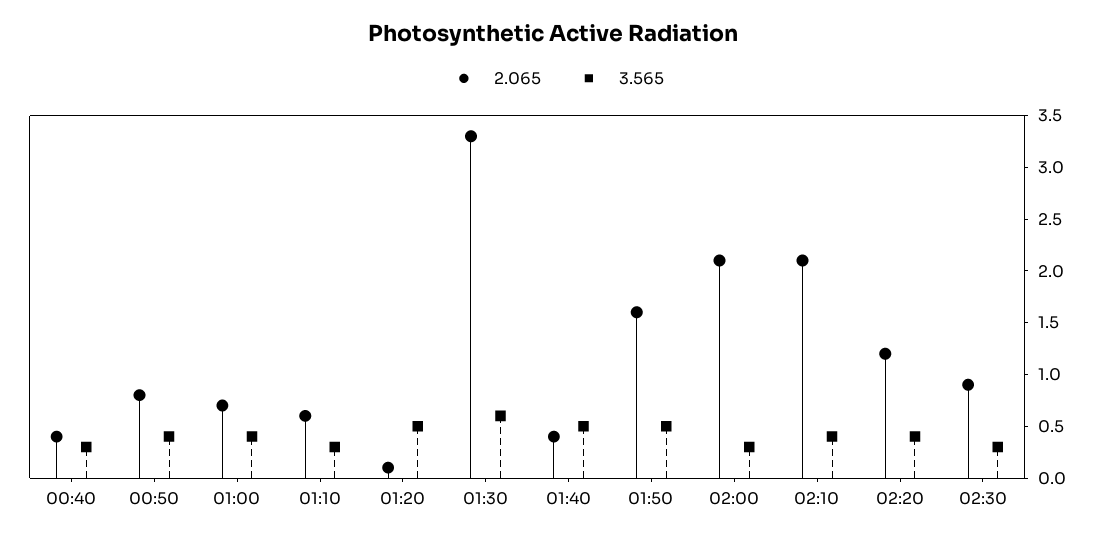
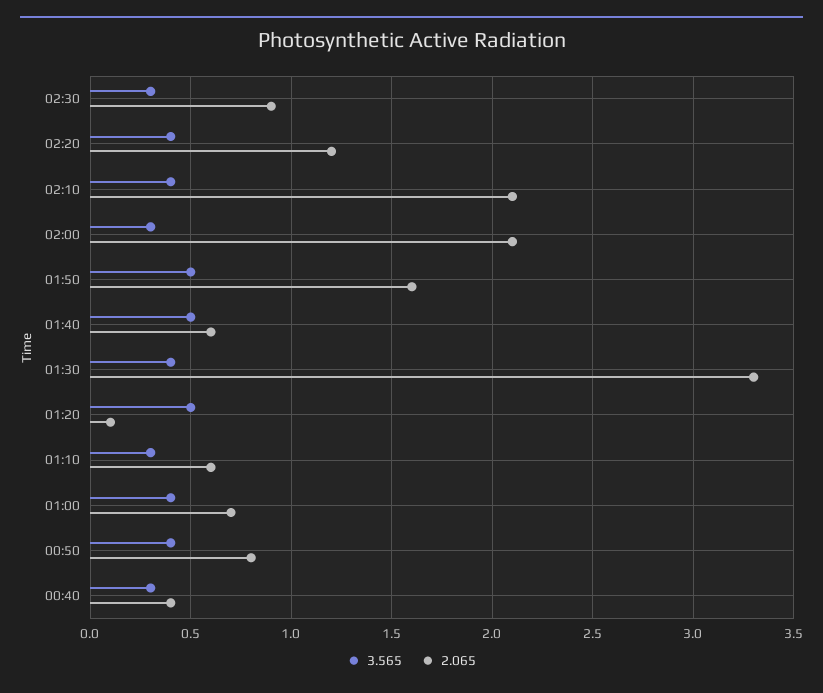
3.565, 01:30: 0.6 -> 0.4
2.065, 01:40: 0.4 -> 0.6

